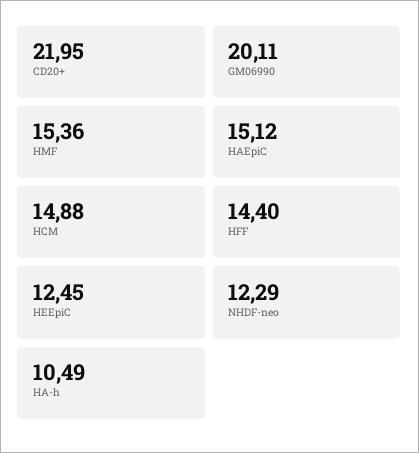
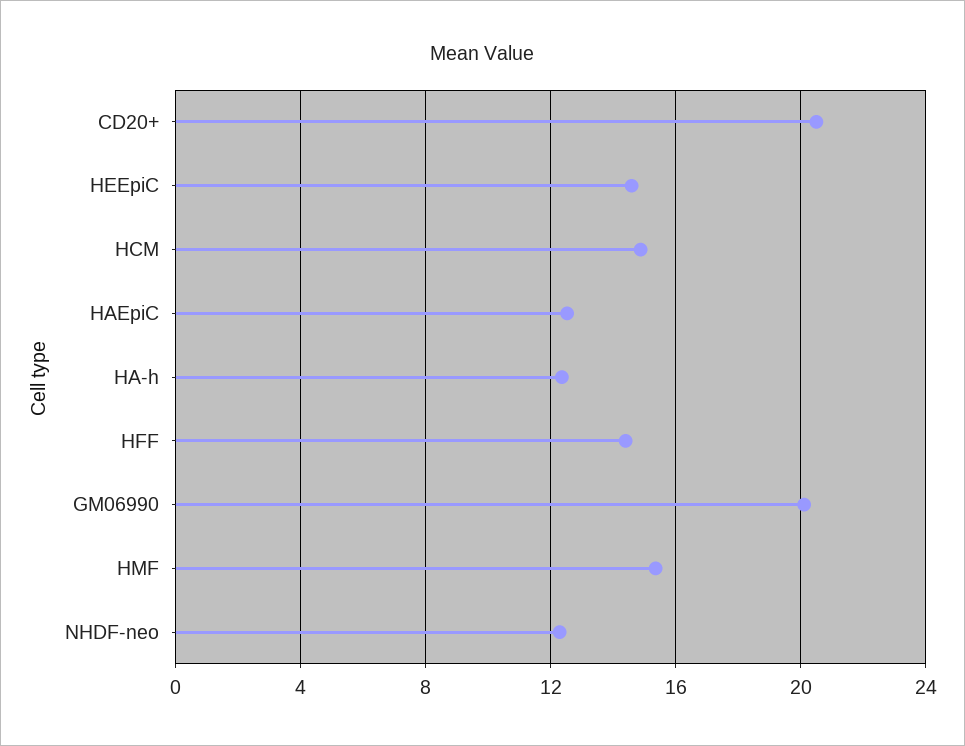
CD20+: 21.95 -> 20.5
HAEpiC: 15.12 -> 12.5
HEEpiC: 12.45 -> 14.5
HA-h: 10.49 -> 12.5

